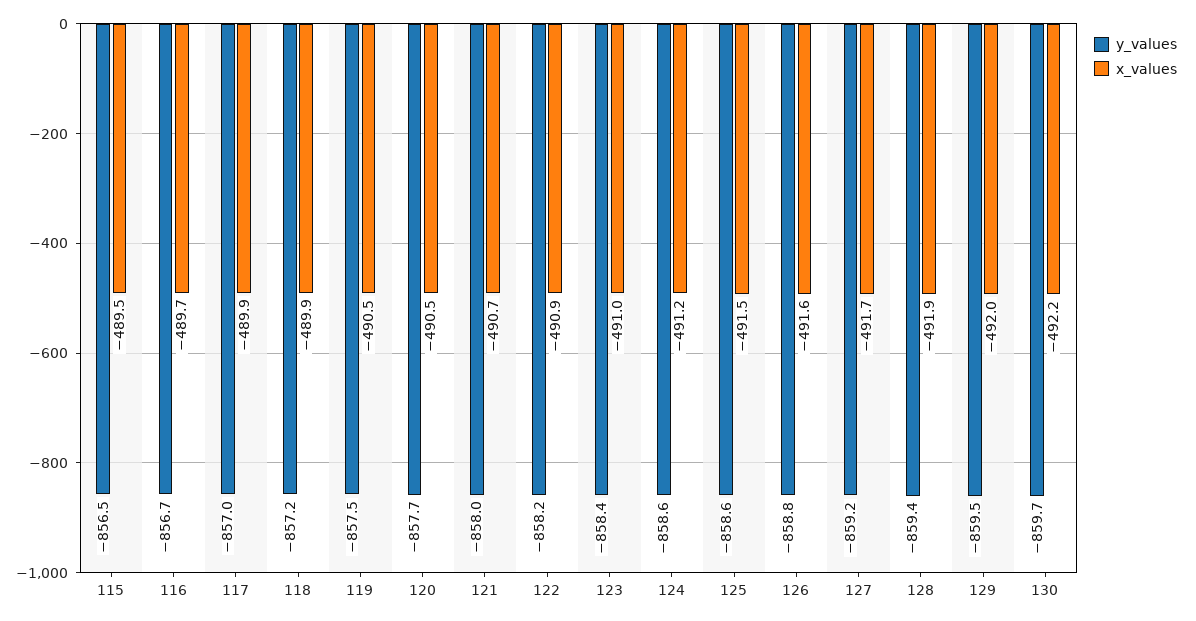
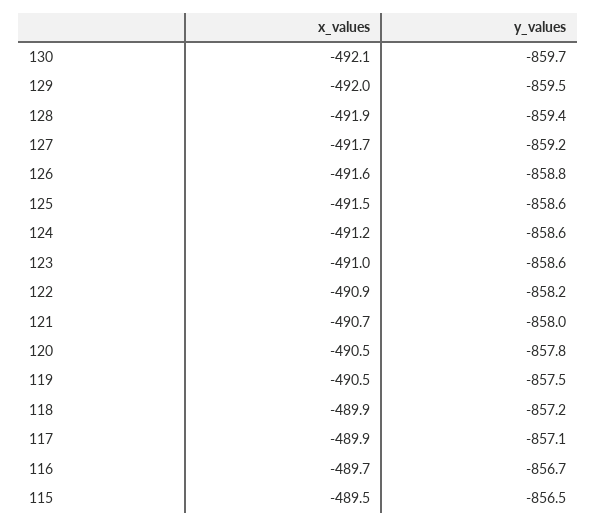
y_values, 117: -857 -> -857.1
y_values, 120: -857.7 -> -857.8
y_values, 123: -858.4 -> -858.6
x_values, 130: -492.2 -> -492.1

